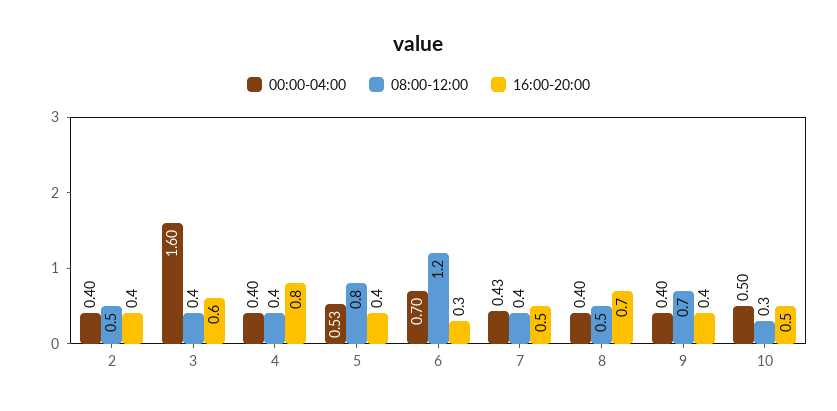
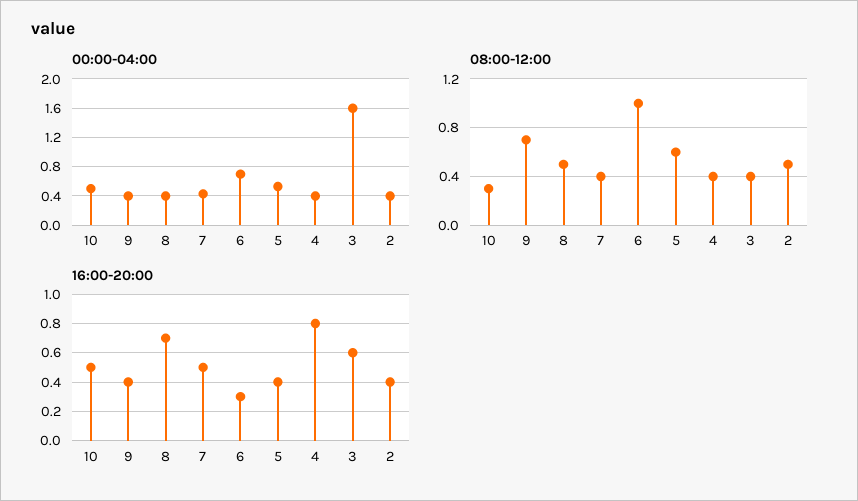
08:00-12:00, 5: 0.8 -> 0.6
08:00-12:00, 6: 1.2 -> 1

